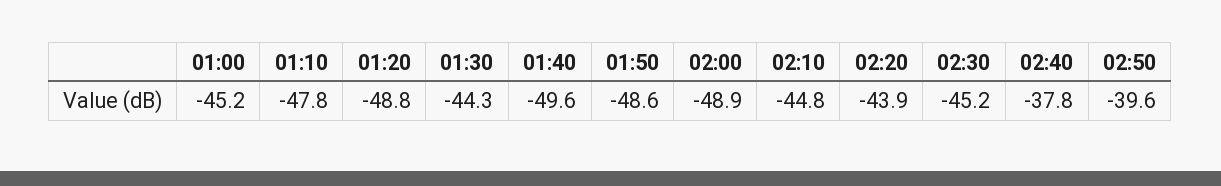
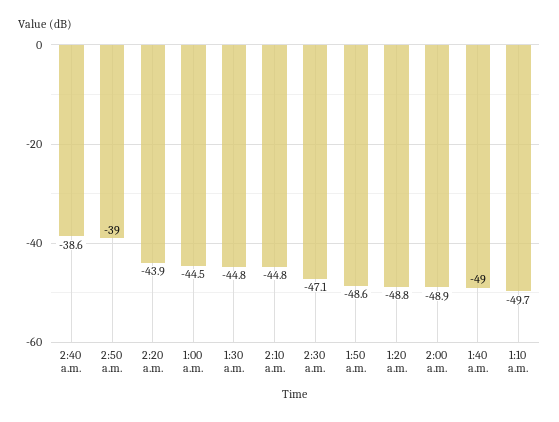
01:00: -45.2 -> -44.5
01:10: -47.8 -> -49.7
01:30: -44.3 -> -44.8
01:40: -49.6 -> -49
02:30: -45.2 -> -47.1
02:40: -37.8 -> -38.6
02:50: -39.6 -> -39

